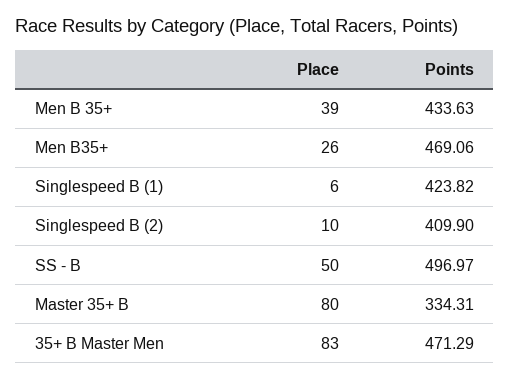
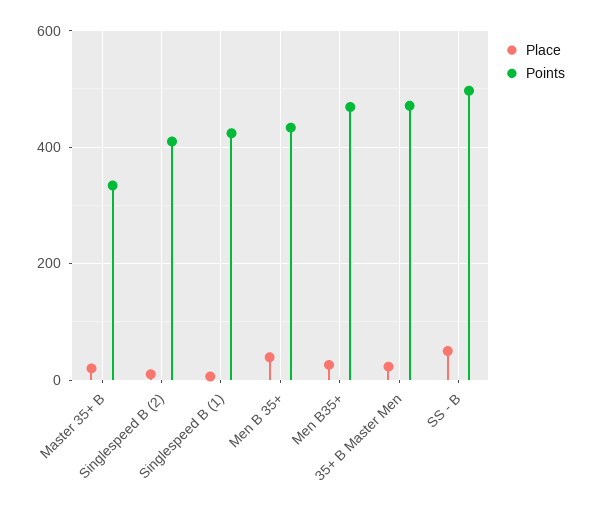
Place, Master 35+ B: 80 -> 20
Place, 35+ B Master Men: 83 -> 20

